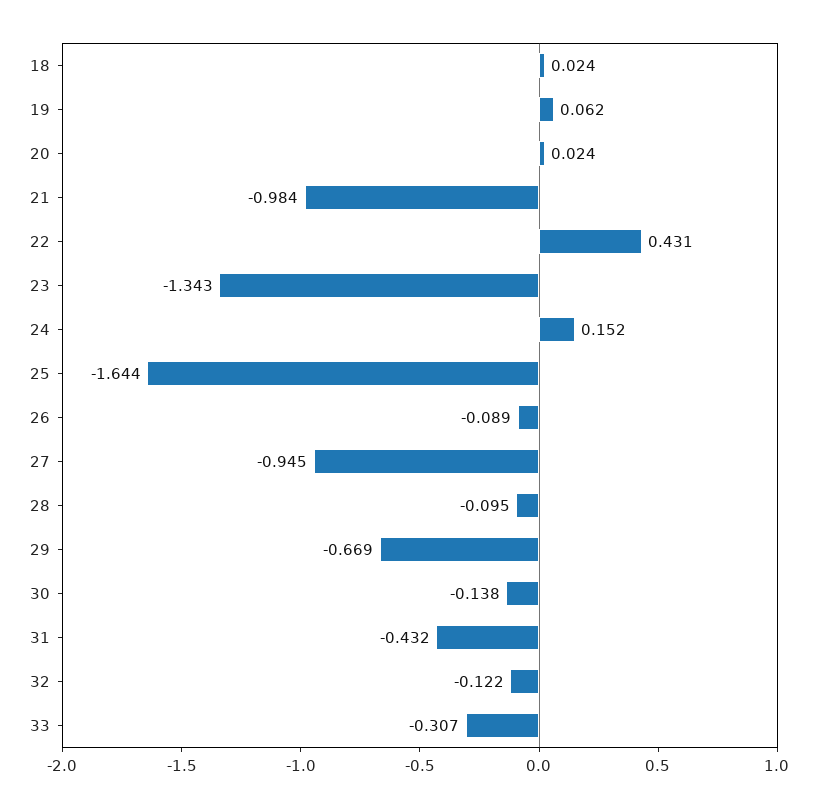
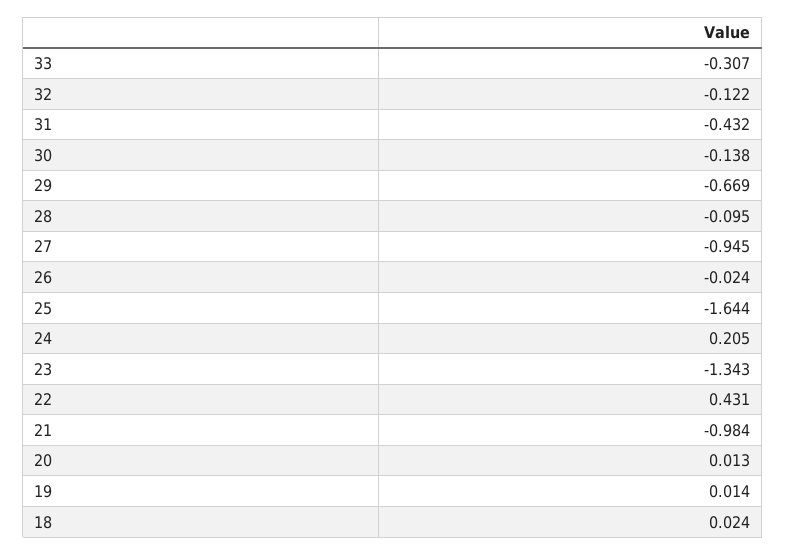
19: 0.062 -> 0.014
20: 0.024 -> 0.013
24: 0.152 -> 0.205
26: -0.089 -> -0.024

